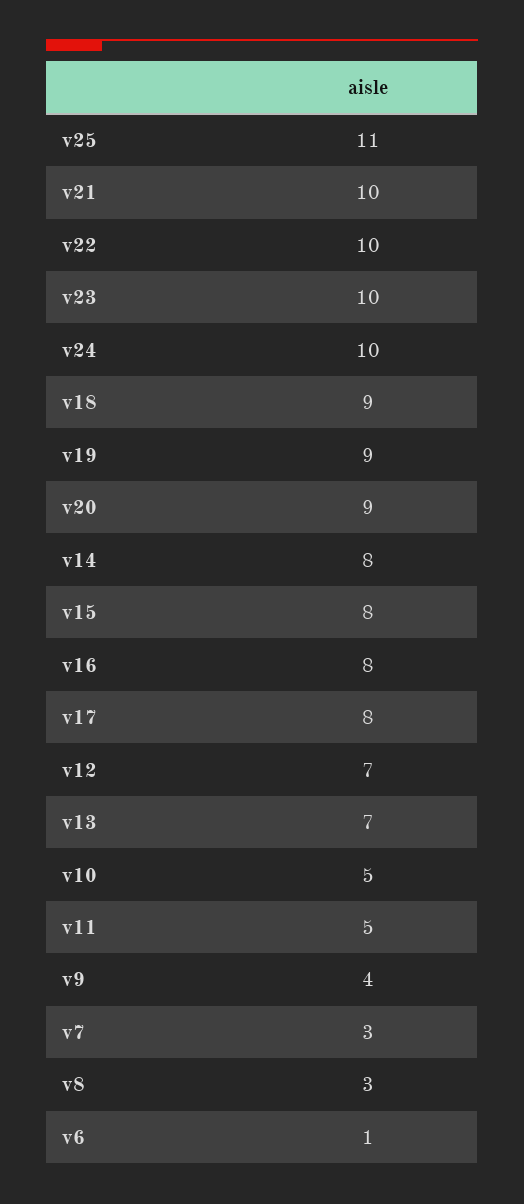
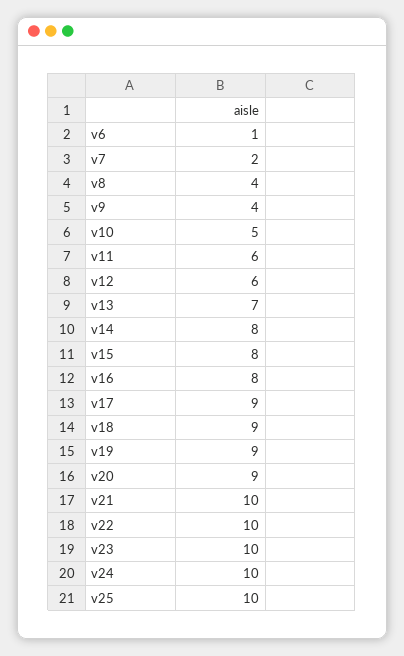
v25: 11 -> 10
v17: 8 -> 9
v12: 7 -> 6
v11: 5 -> 6
v7: 3 -> 2
v8: 3 -> 4

